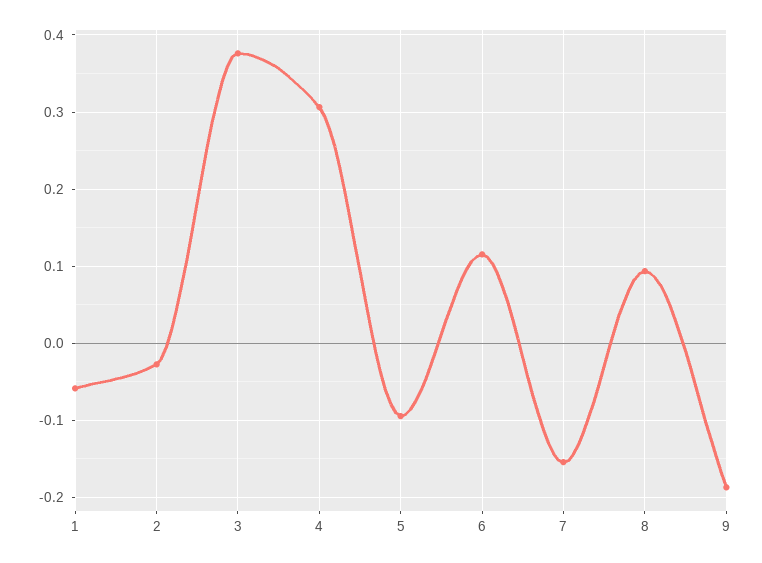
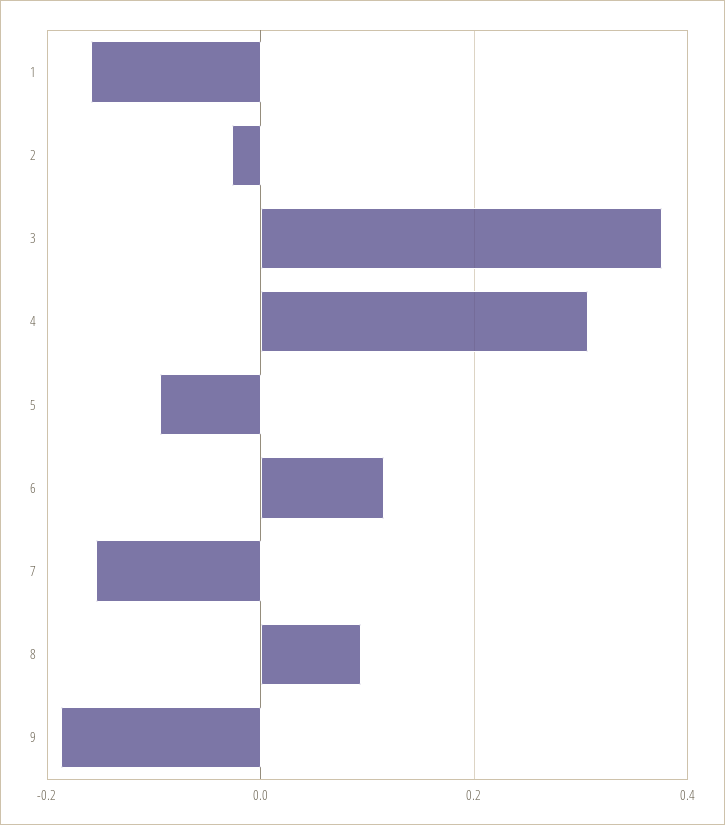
1: -0.06 -> -0.16

